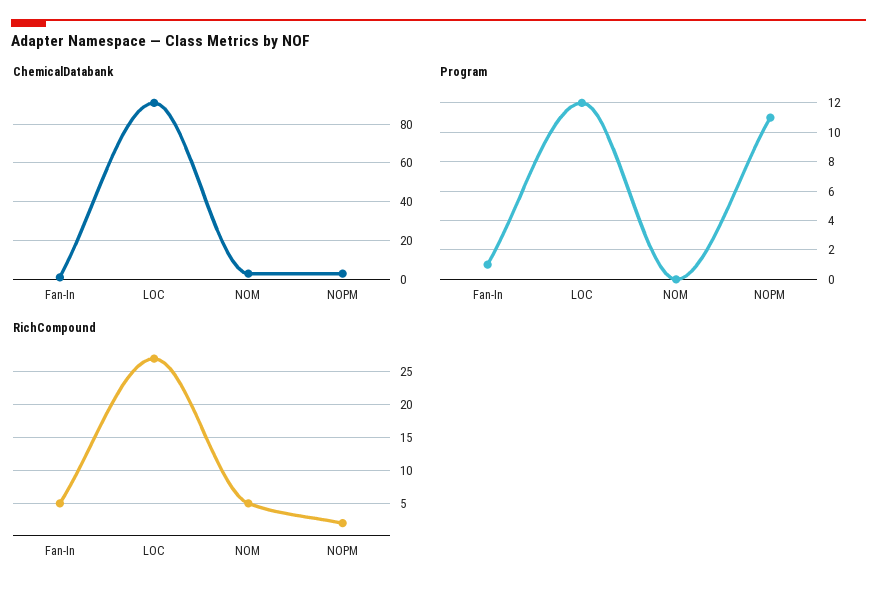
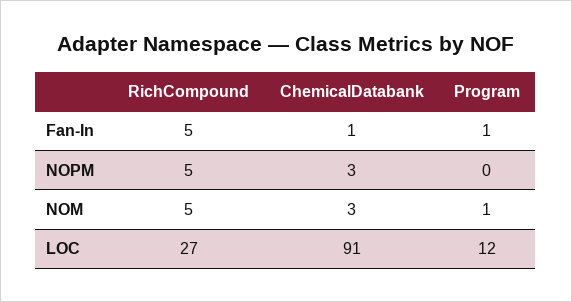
Program, NOM: 0 -> 1
Program, NOPM: 11 -> 0
RichCompound, NOPM: 2 -> 5

